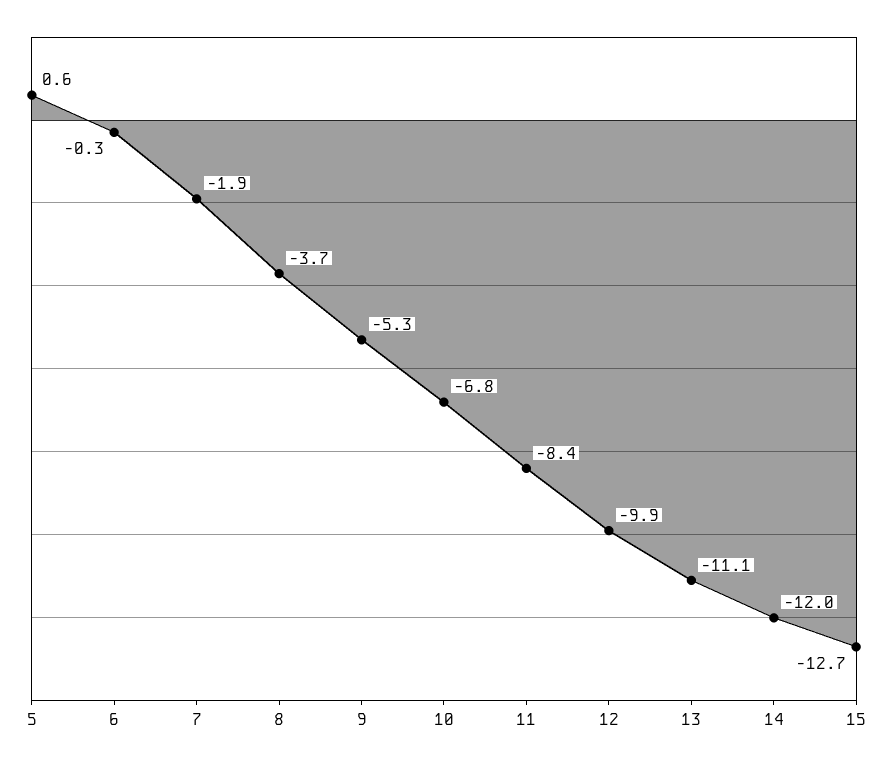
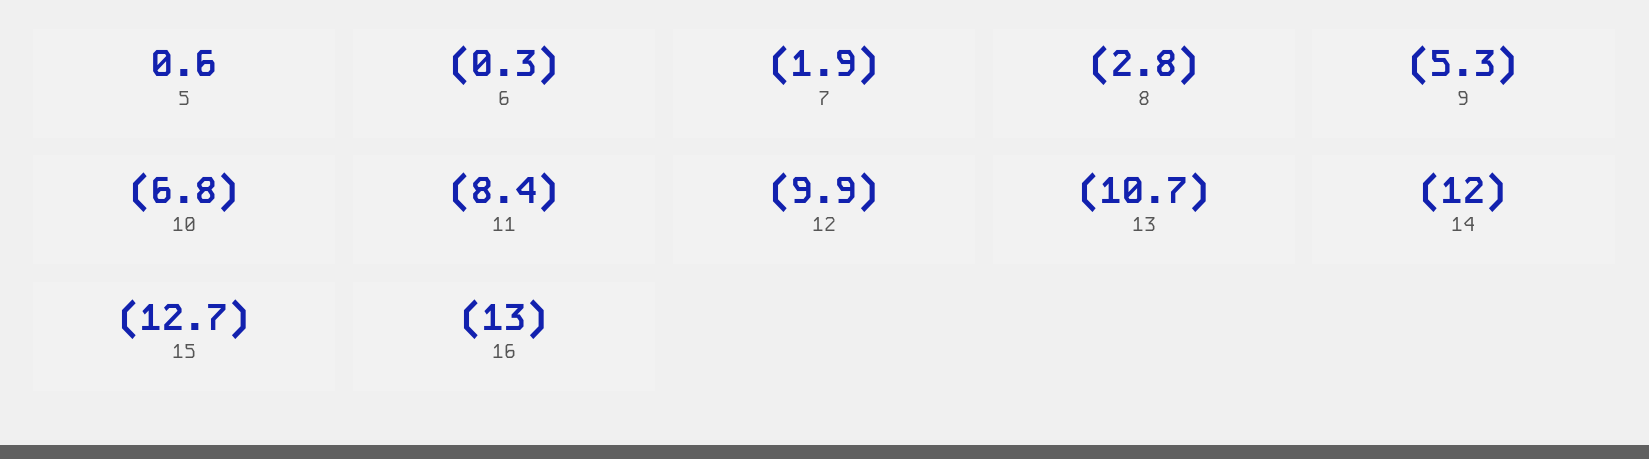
8: -3.7 -> -2.8
13: -11.1 -> -10.7
16: none -> -13

